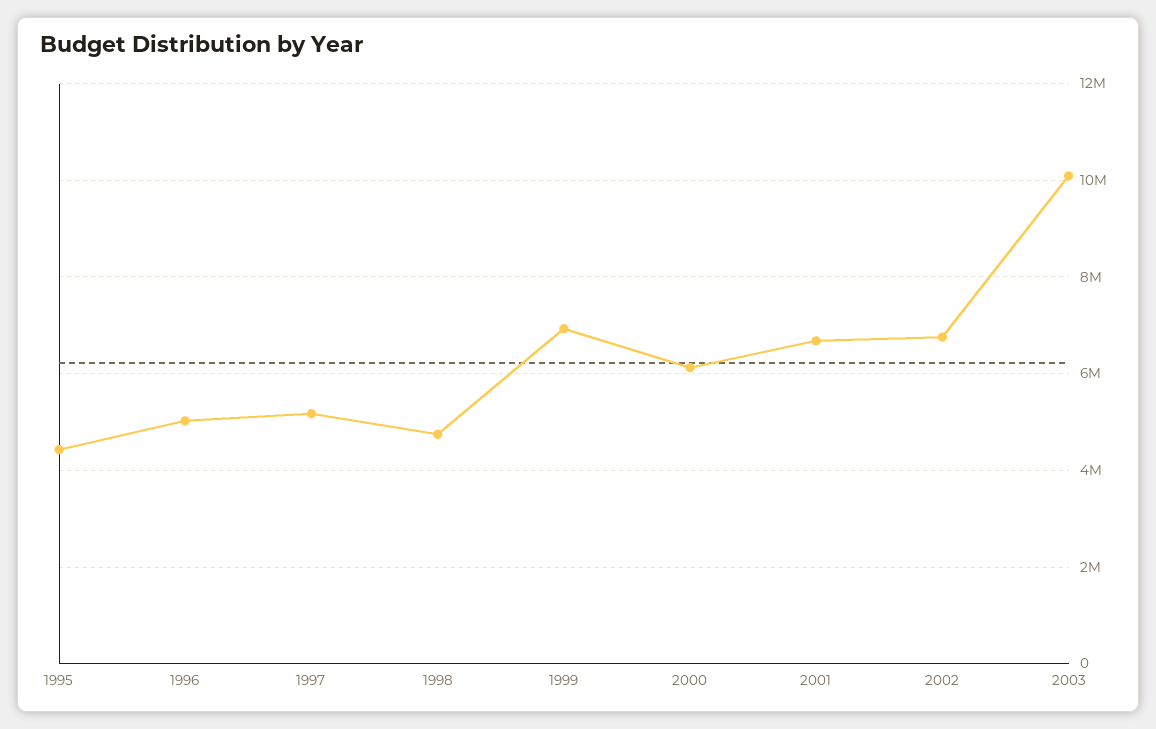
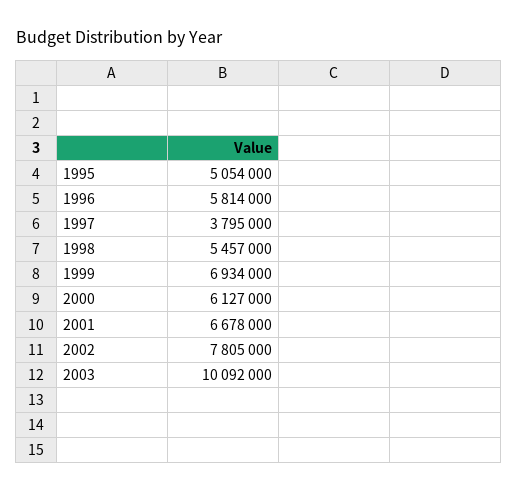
1995: 4400000 -> 5054000
1996: 5000000 -> 5814000
1997: 5200000 -> 3795000
1998: 4800000 -> 5457000
2002: 6800000 -> 7805000

